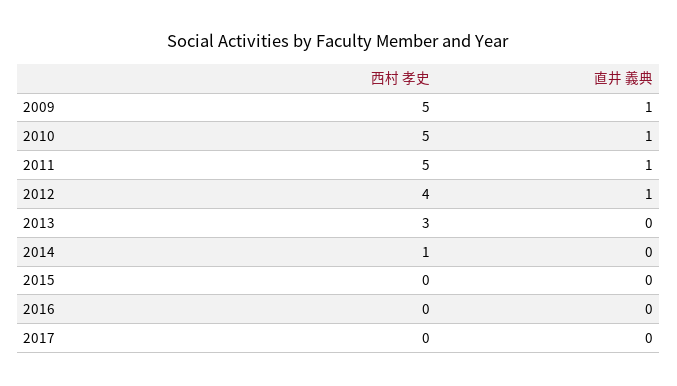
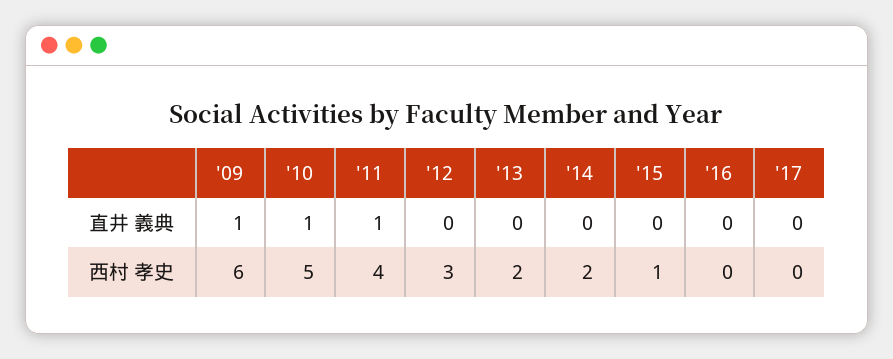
西村 孝史, 2009: 5 -> 6
西村 孝史, 2011: 5 -> 4
西村 孝史, 2012: 4 -> 3
直井 義典, 2012: 1 -> 0
西村 孝史, 2013: 3 -> 2
西村 孝史, 2014: 1 -> 2
西村 孝史, 2015: 0 -> 1

